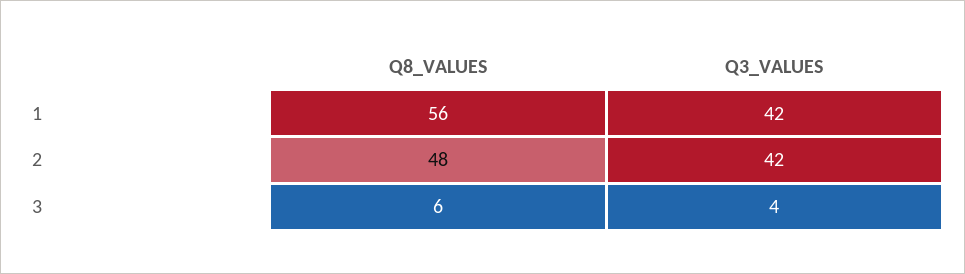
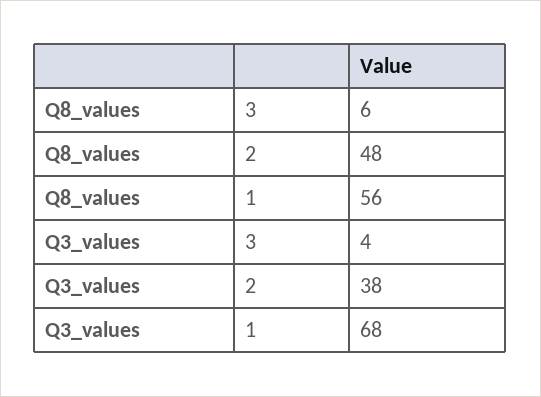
Q3_VALUES, 1: 42 -> 68
Q3_VALUES, 2: 42 -> 38

